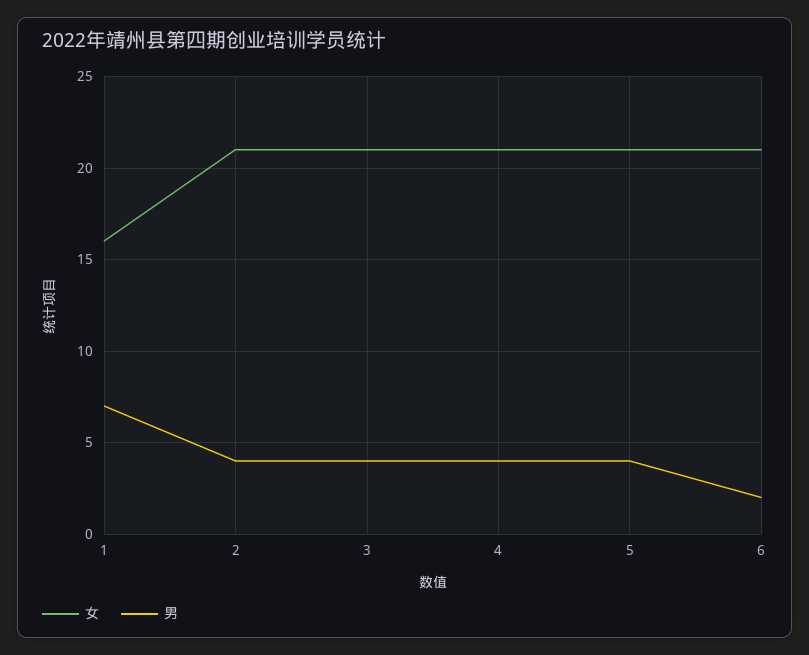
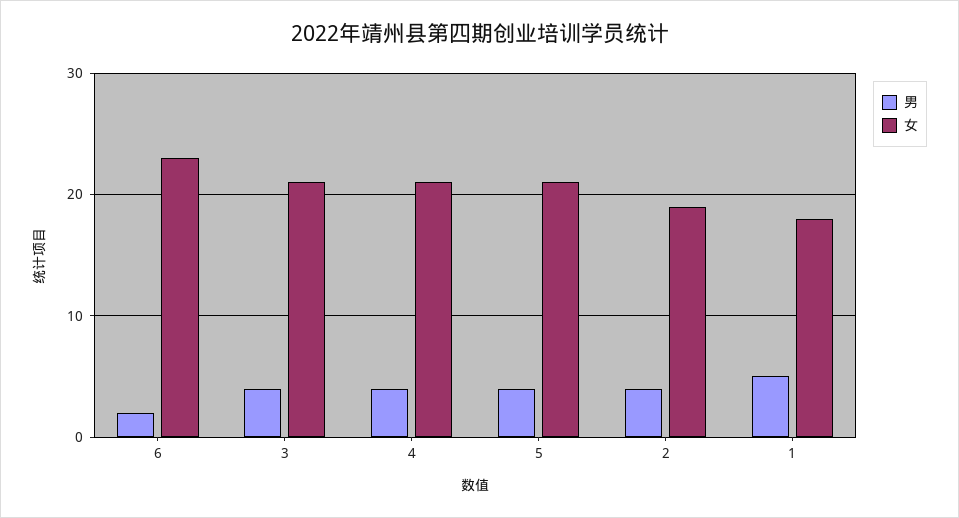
女, 1: 16 -> 18
男, 1: 7 -> 5
女, 2: 21 -> 19
女, 6: 21 -> 23

